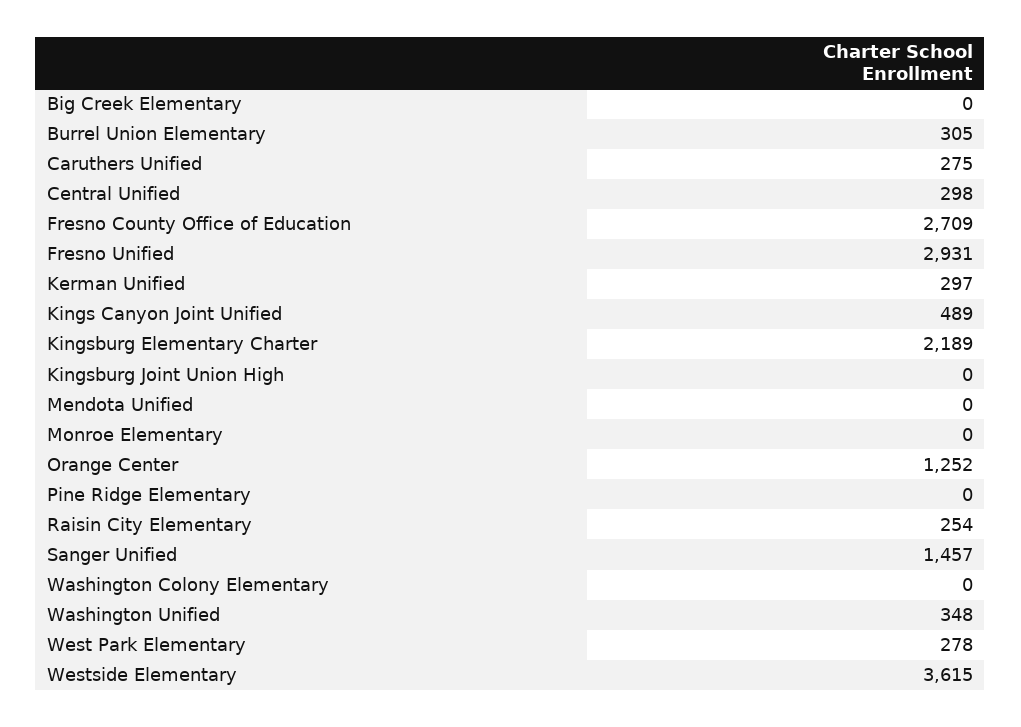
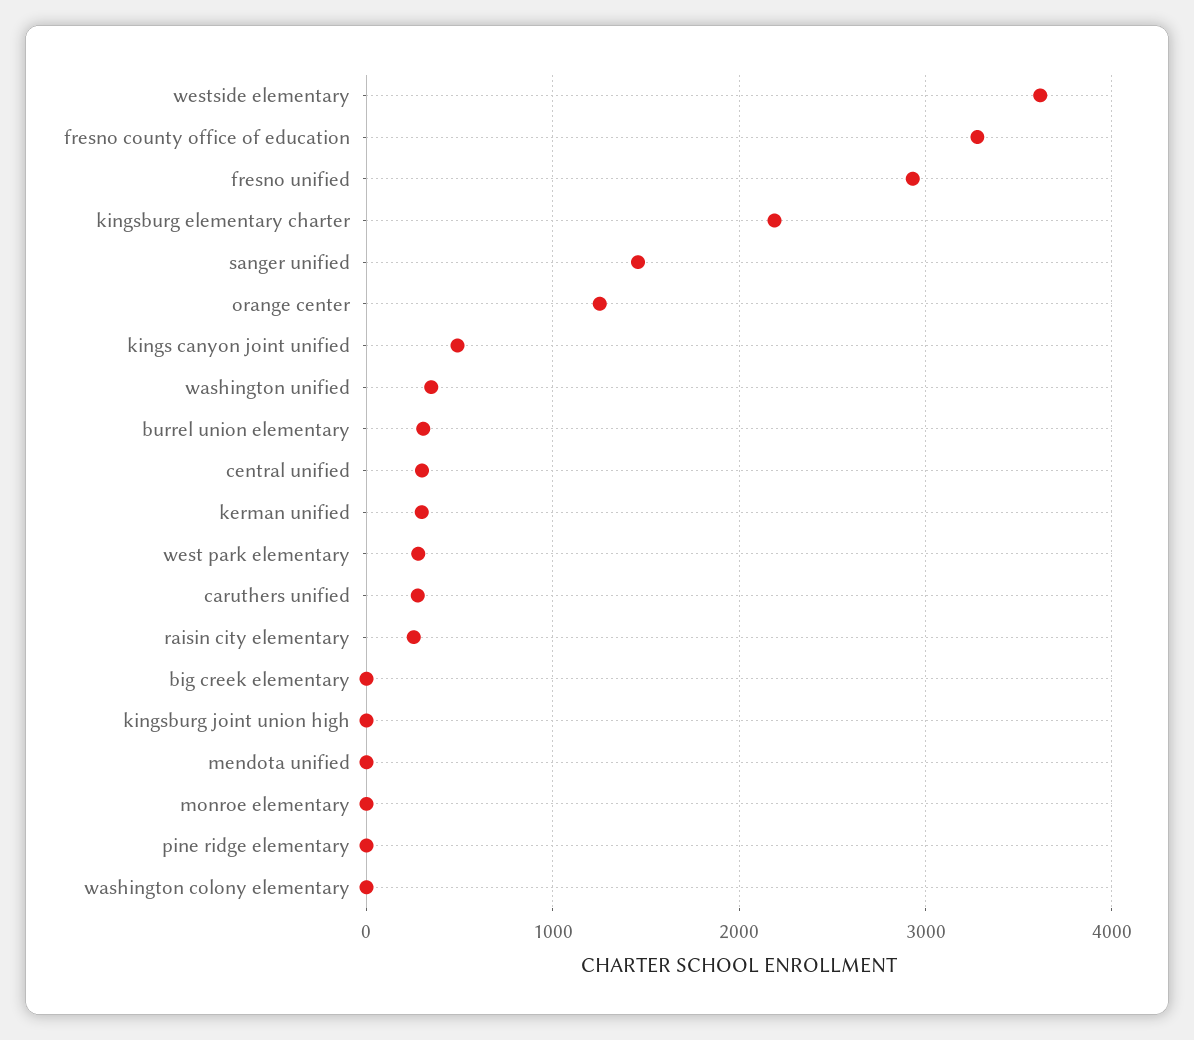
Fresno County Office of Education: 2709 -> 3300

